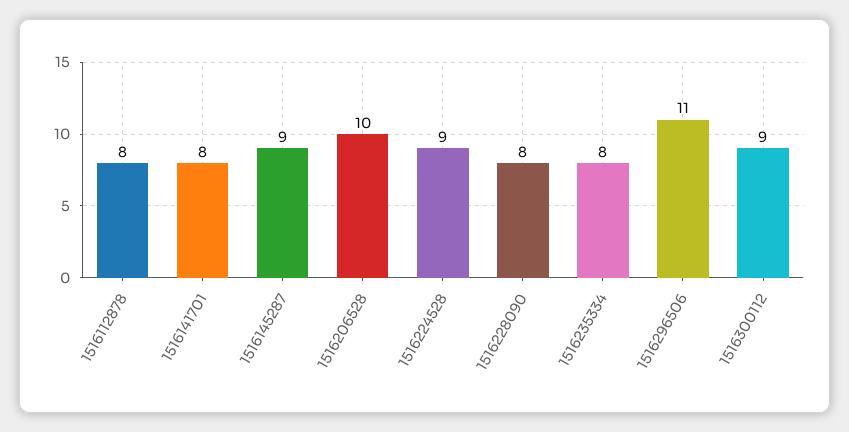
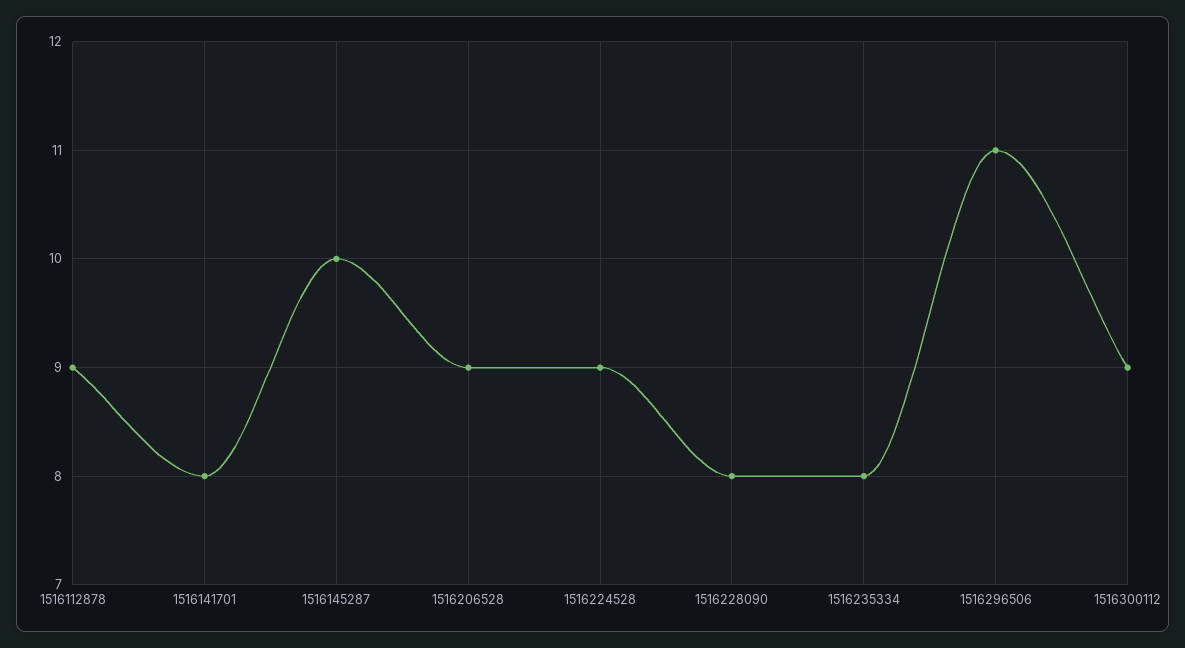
1516112878: 8 -> 9
1516145287: 9 -> 10
1516206528: 10 -> 9

